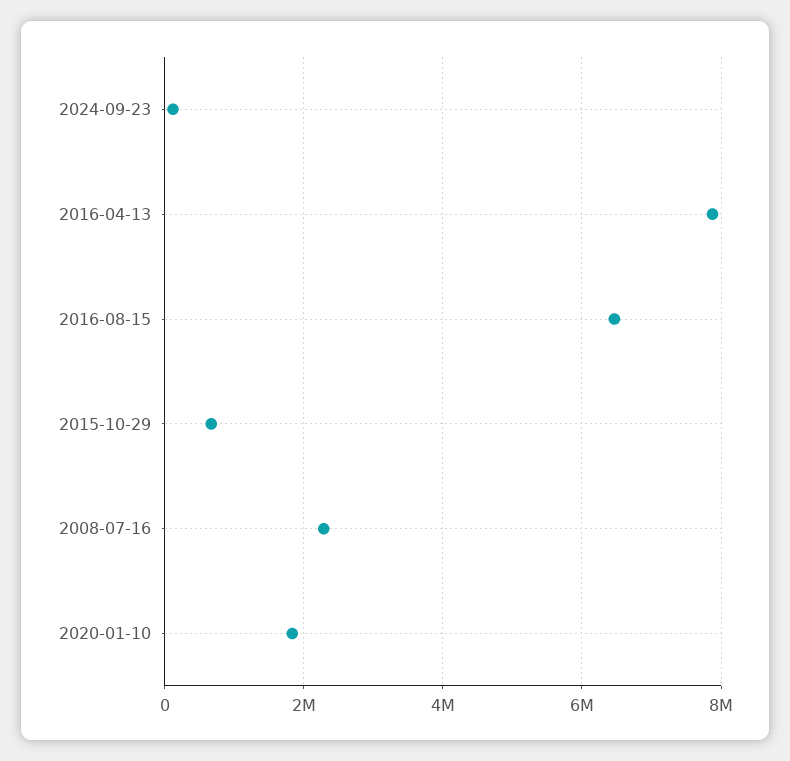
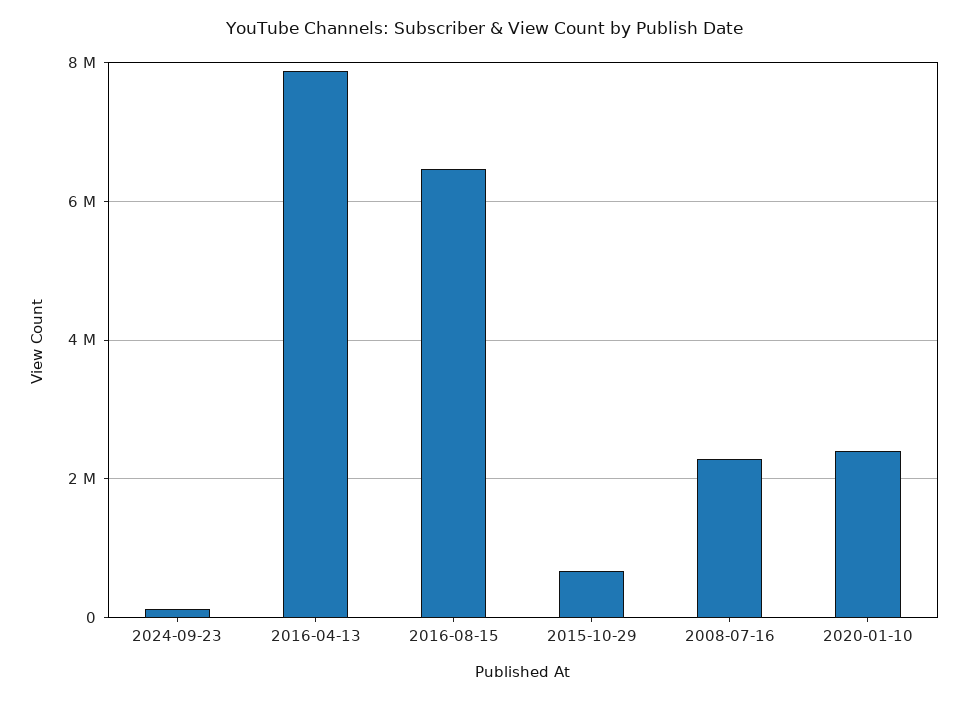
2020-01-10: 1800000 -> 2400000

